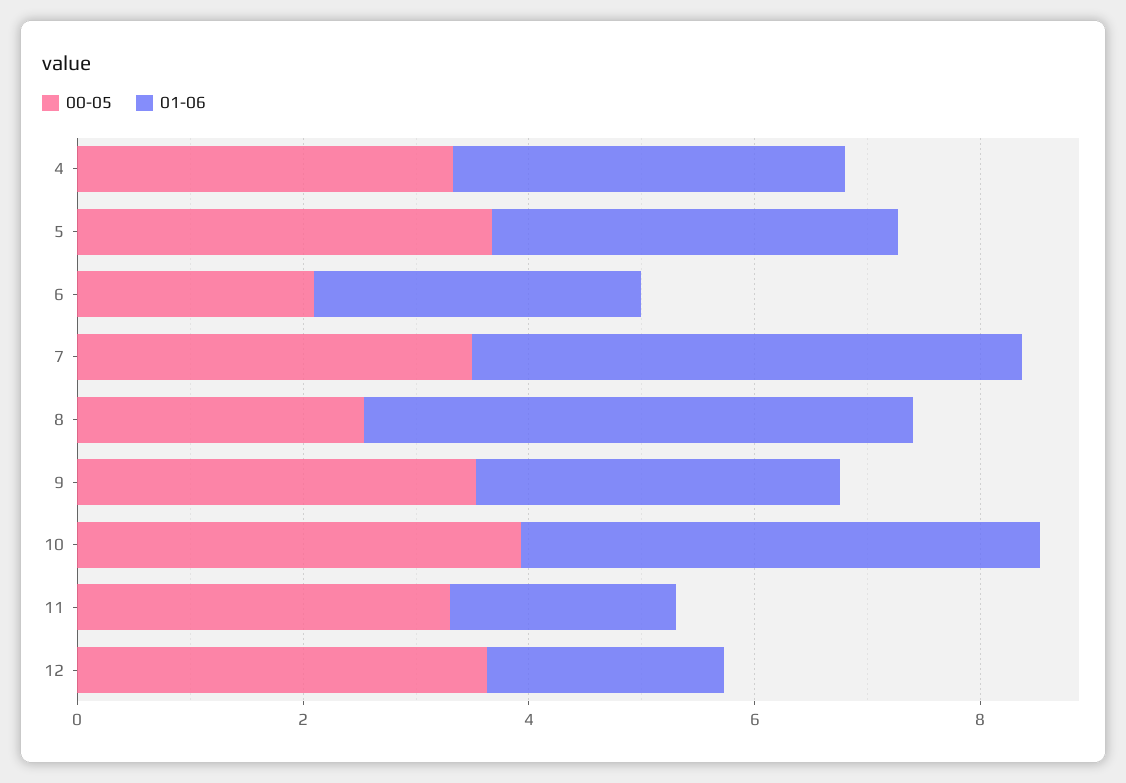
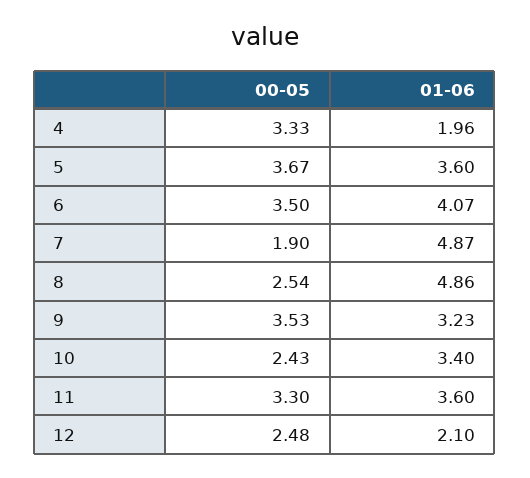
01-06, 4: 3.5 -> 1.96
00-05, 6: 2 -> 3.5
01-06, 6: 3 -> 4.07
00-05, 7: 3.5 -> 1.9
00-05, 10: 4 -> 2.43
01-06, 10: 4.5 -> 3.4
01-06, 11: 2 -> 3.6
00-05, 12: 3.5 -> 2.48

